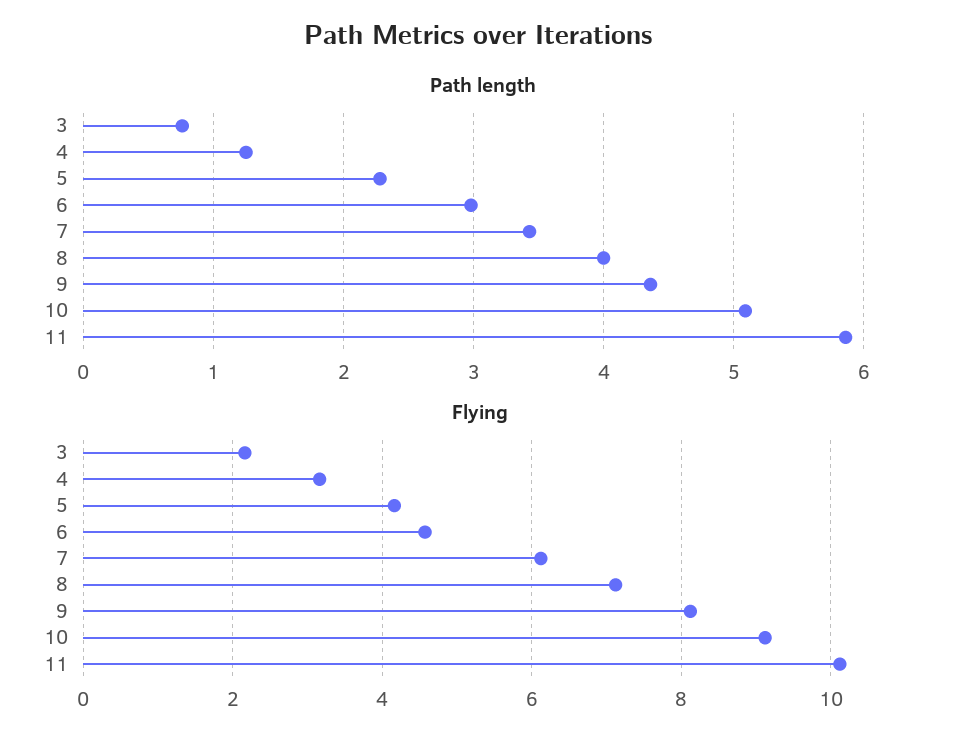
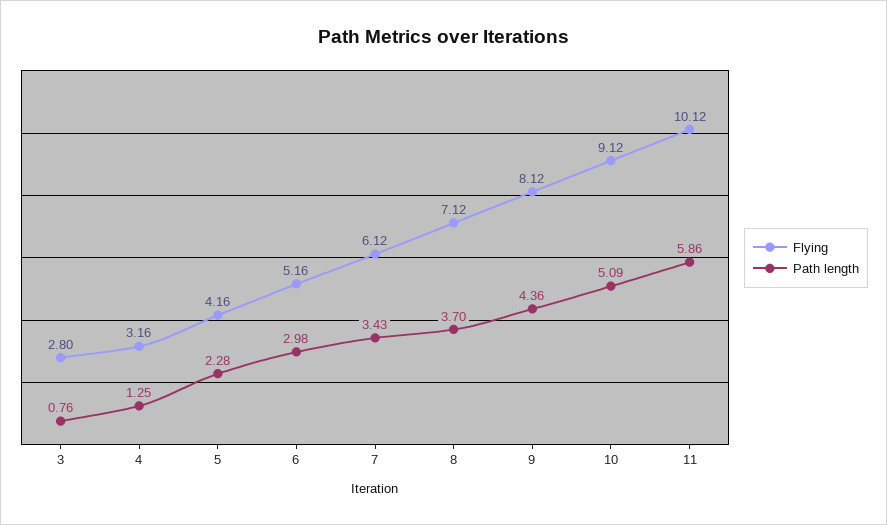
Path length, 8: 4 -> 3.7
Flying, 3: 2.2 -> 2.8
Flying, 6: 4.6 -> 5.16

